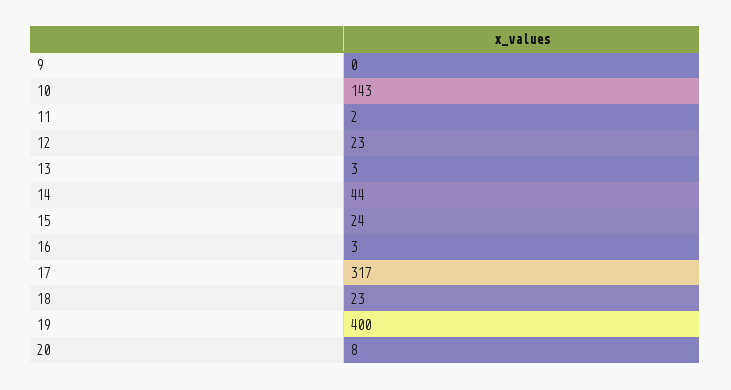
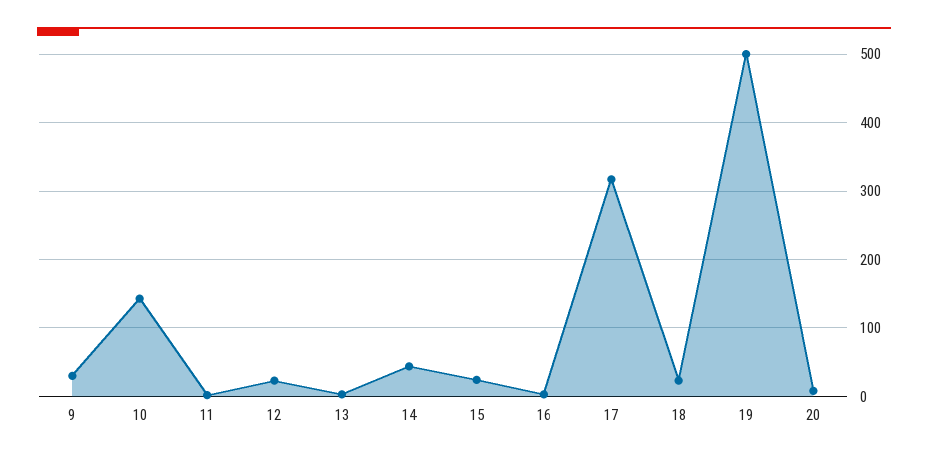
9: 0 -> 30
19: 400 -> 500

